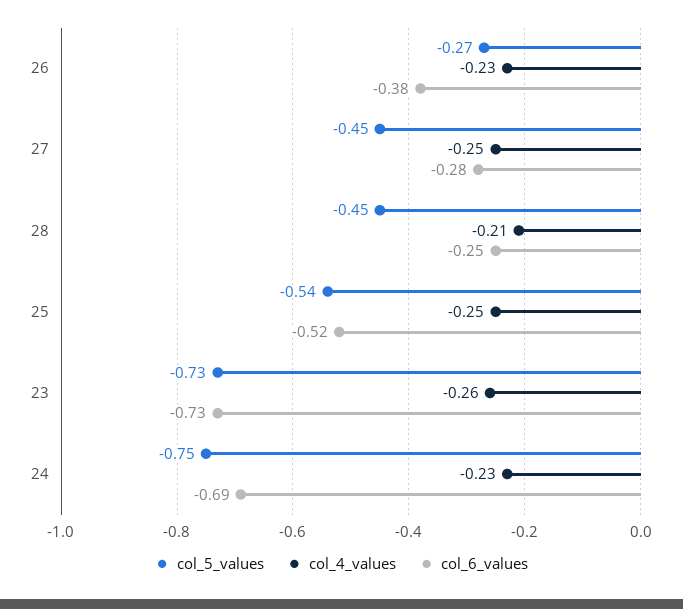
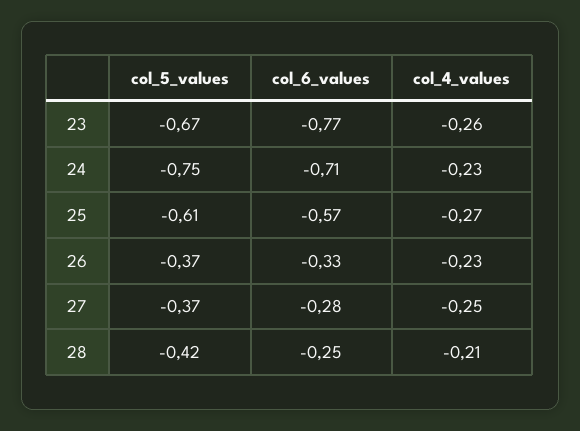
col_5_values, 26: -0.27 -> -0.37
col_6_values, 26: -0.38 -> -0.33
col_5_values, 27: -0.45 -> -0.37
col_5_values, 28: -0.45 -> -0.42
col_5_values, 25: -0.54 -> -0.61
col_4_values, 25: -0.25 -> -0.27
col_6_values, 25: -0.52 -> -0.57
col_5_values, 23: -0.73 -> -0.67
col_6_values, 23: -0.73 -> -0.77
col_6_values, 24: -0.69 -> -0.71

